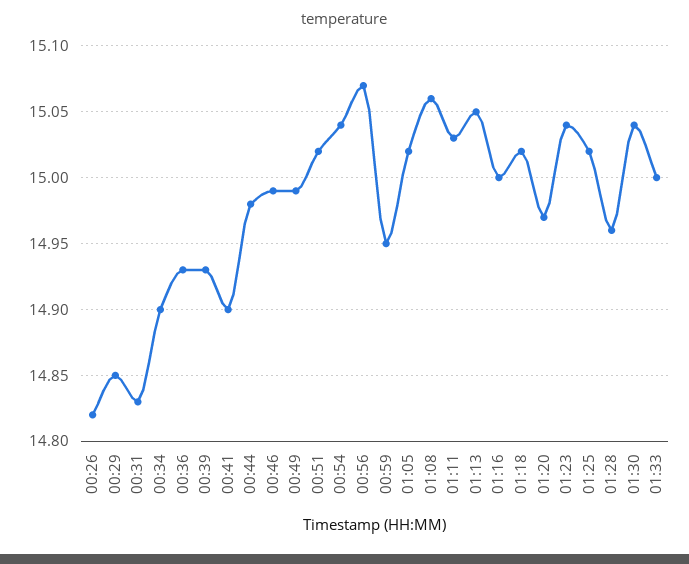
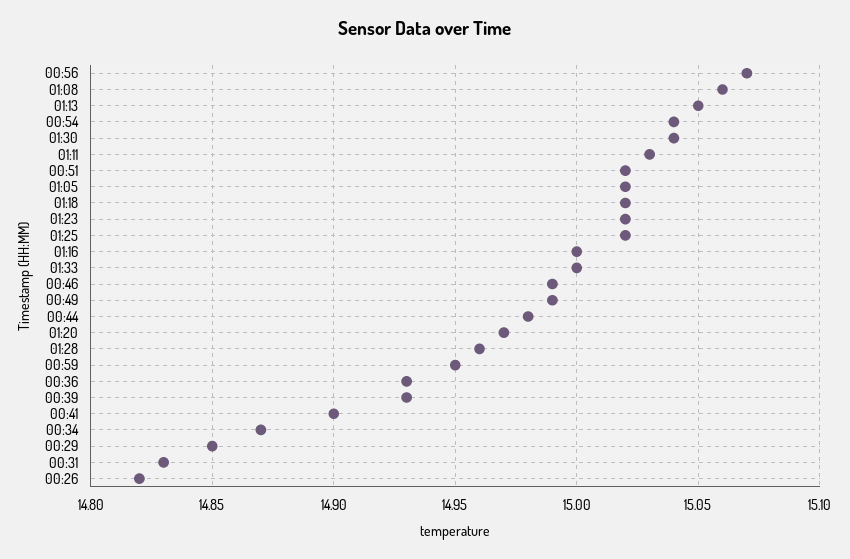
00:34: 14.9 -> 14.87
01:23: 15.04 -> 15.02

